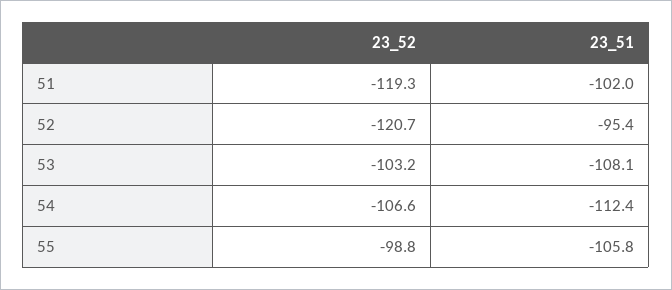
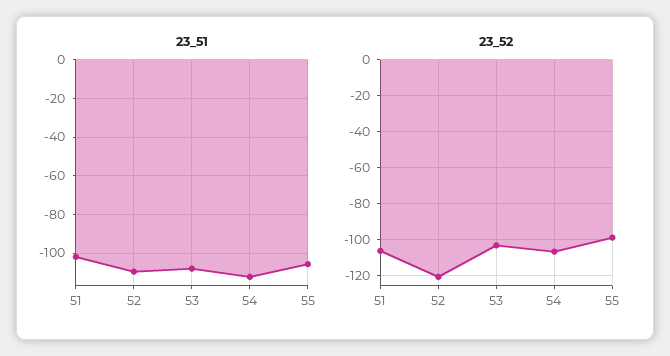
23_52, 51: -119.3 -> -105
23_51, 52: -95.4 -> -110

